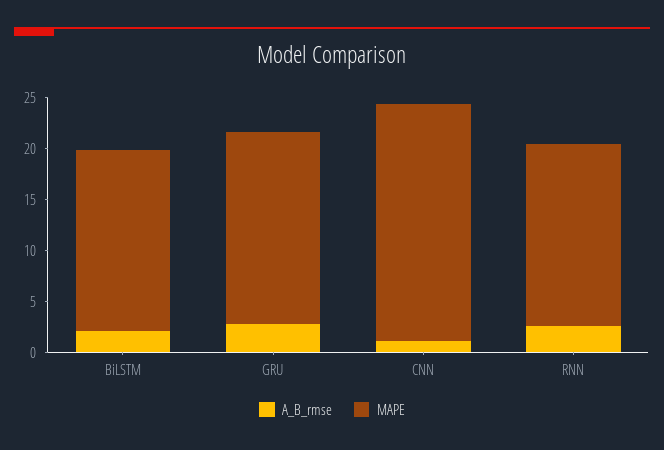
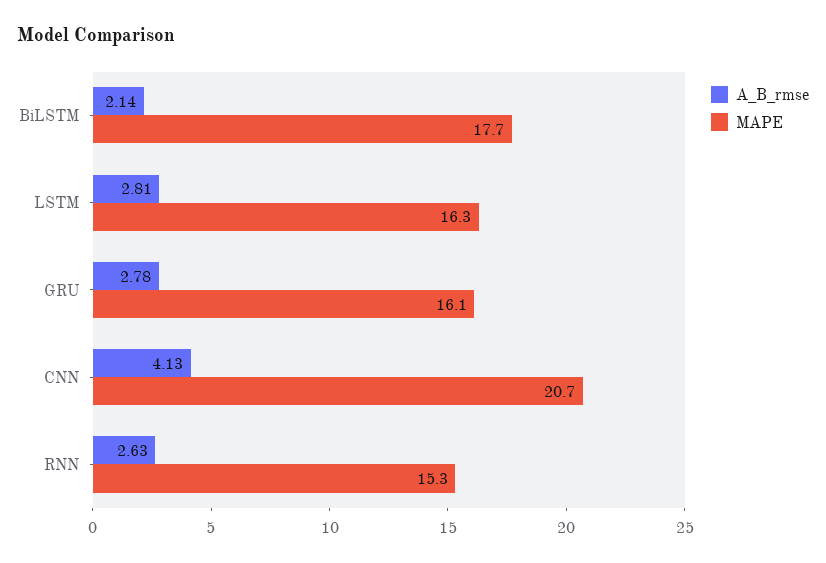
MAPE, GRU: 19 -> 16.1
A_B_rmse, CNN: 1 -> 4.13
MAPE, CNN: 23 -> 20.7
MAPE, RNN: 18 -> 15.3
A_B_rmse, LSTM: none -> 2.81
MAPE, LSTM: none -> 16.3

